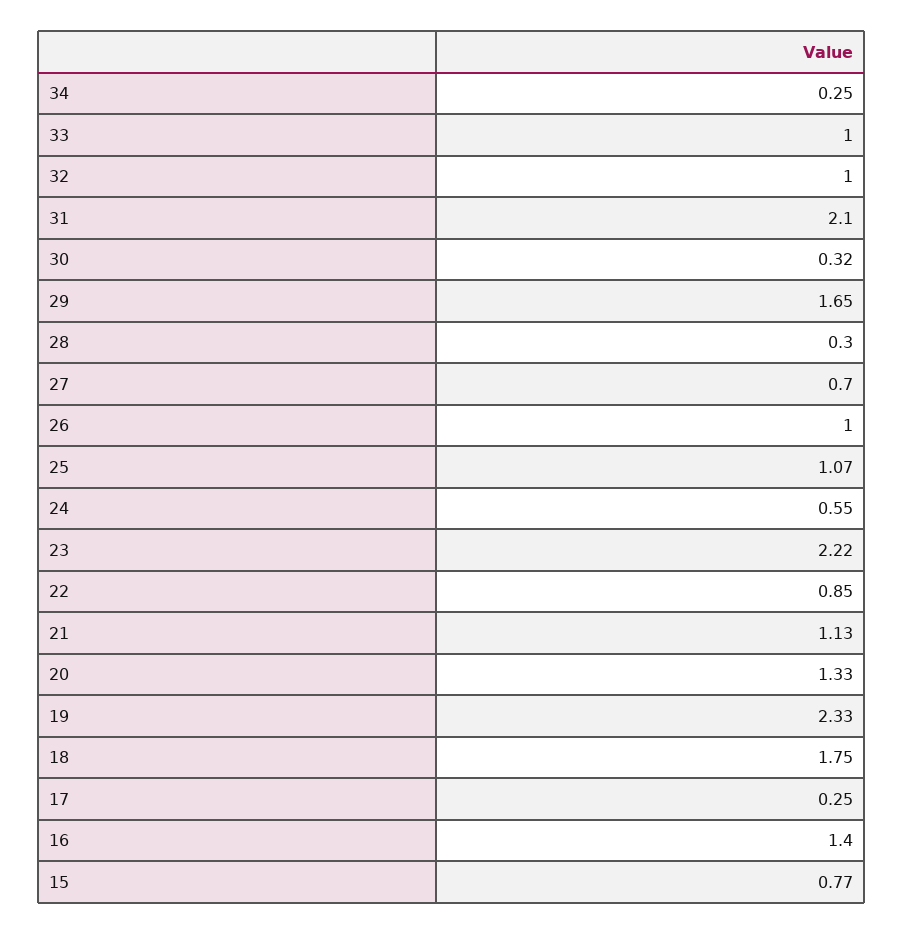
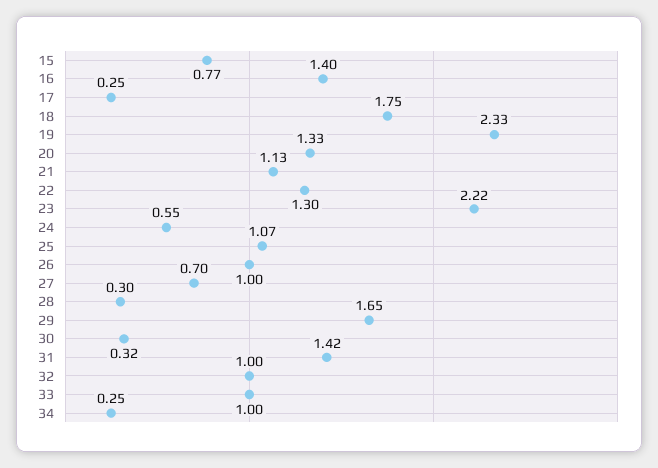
31: 2.1 -> 1.42
22: 0.85 -> 1.3

